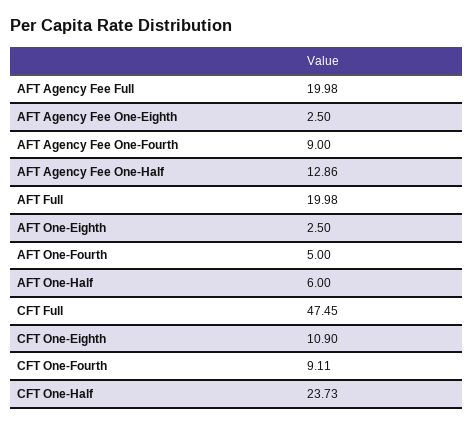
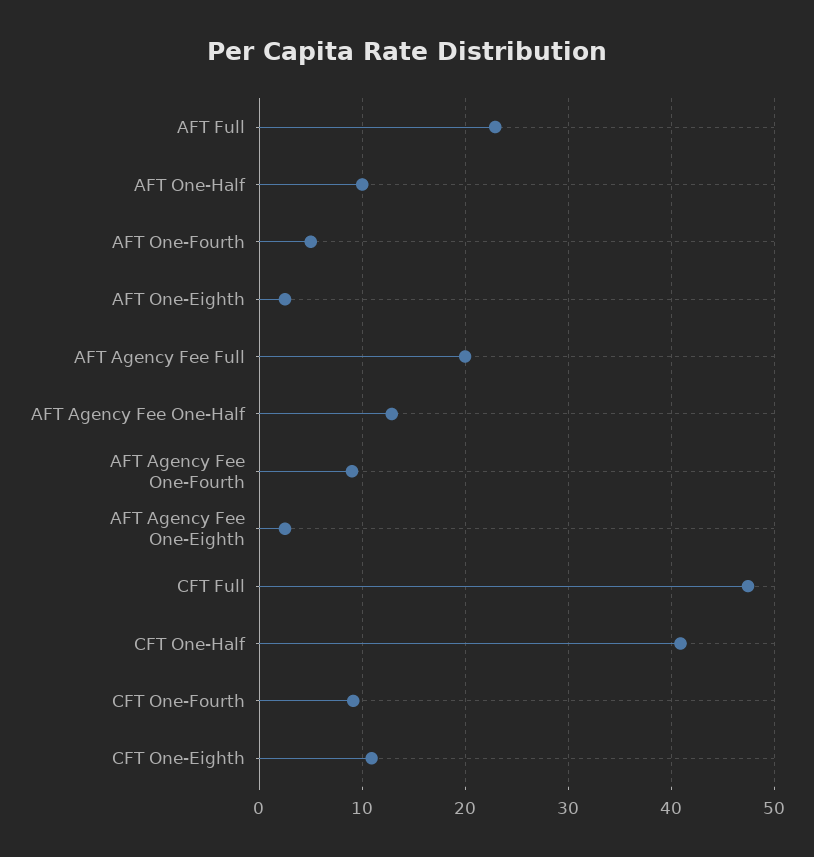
AFT Full: 19.98 -> 23
AFT One-Half: 6 -> 10
CFT One-Half: 23.73 -> 41

